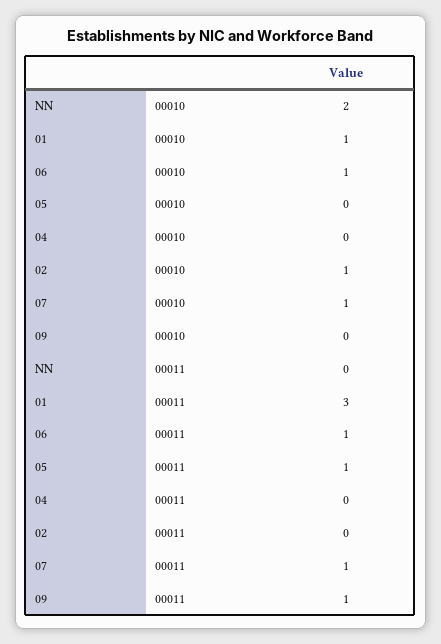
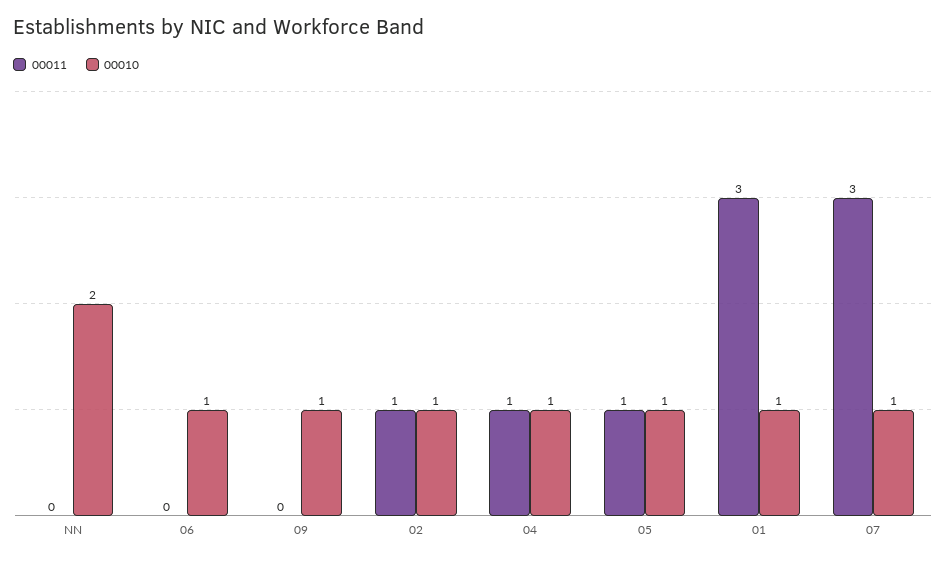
00010, 05: 0 -> 1
00010, 04: 0 -> 1
00010, 09: 0 -> 1
00011, 06: 1 -> 0
00011, 04: 0 -> 1
00011, 02: 0 -> 1
00011, 07: 1 -> 3
00011, 09: 1 -> 0

